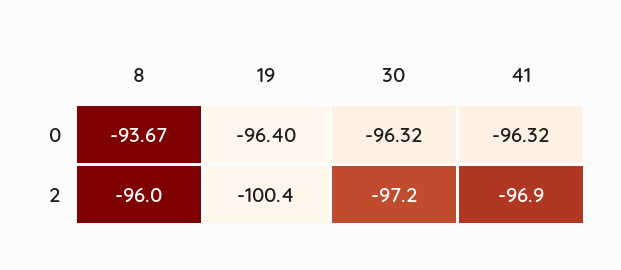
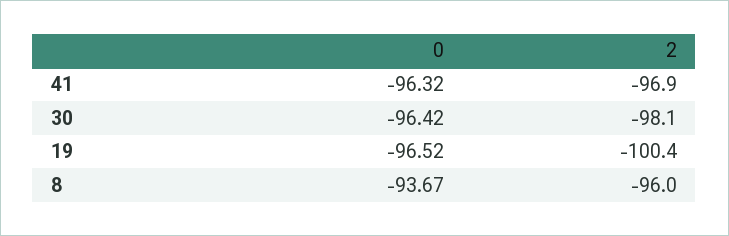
19, 0: -96.4 -> -96.52
30, 0: -96.32 -> -96.42
30, 2: -97.2 -> -98.1

